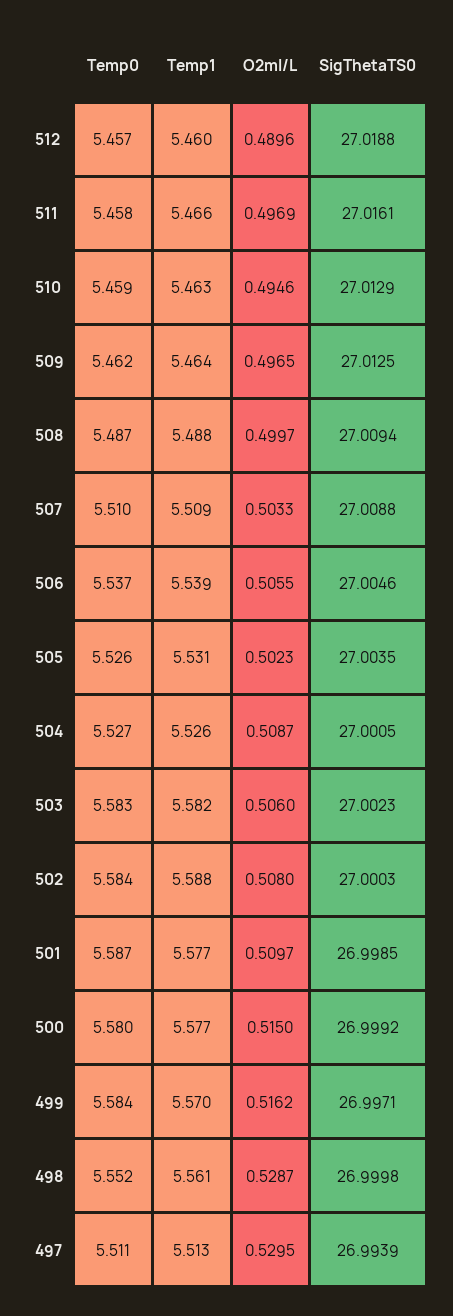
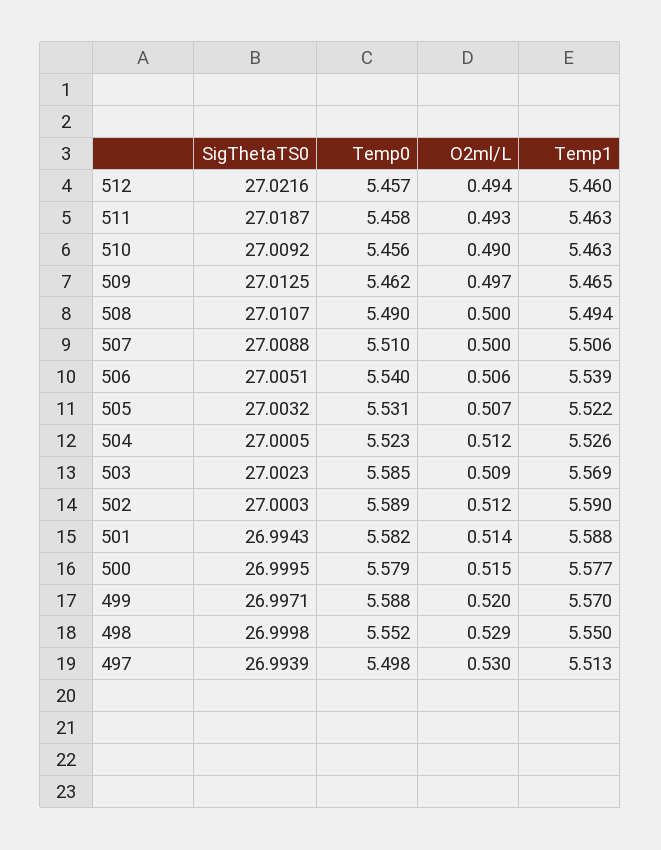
O2ml/L, 512: 0.4896 -> 0.494
SigThetaTS0, 512: 27.0188 -> 27.0216
Temp1, 511: 5.466 -> 5.463
O2ml/L, 511: 0.4969 -> 0.493
SigThetaTS0, 511: 27.0161 -> 27.0187
Temp0, 510: 5.459 -> 5.456
O2ml/L, 510: 0.4946 -> 0.49
SigThetaTS0, 510: 27.0129 -> 27.0092
Temp1, 509: 5.464 -> 5.465
Temp0, 508: 5.487 -> 5.49
Temp1, 508: 5.488 -> 5.494
SigThetaTS0, 508: 27.0094 -> 27.0107
Temp1, 507: 5.509 -> 5.506
O2ml/L, 507: 0.5033 -> 0.5
Temp0, 506: 5.537 -> 5.54
SigThetaTS0, 506: 27.0046 -> 27.0051
Temp0, 505: 5.526 -> 5.531
Temp1, 505: 5.531 -> 5.522
O2ml/L, 505: 0.5023 -> 0.507
SigThetaTS0, 505: 27.0035 -> 27.0032
Temp0, 504: 5.527 -> 5.523
O2ml/L, 504: 0.5087 -> 0.512
Temp0, 503: 5.583 -> 5.585
Temp1, 503: 5.582 -> 5.569
O2ml/L, 503: 0.506 -> 0.509
Temp0, 502: 5.584 -> 5.589
Temp1, 502: 5.588 -> 5.59
O2ml/L, 502: 0.508 -> 0.512
Temp0, 501: 5.587 -> 5.582
Temp1, 501: 5.577 -> 5.588
O2ml/L, 501: 0.5097 -> 0.514
SigThetaTS0, 501: 26.9985 -> 26.9943
Temp0, 500: 5.58 -> 5.579
SigThetaTS0, 500: 26.9992 -> 26.9995
Temp0, 499: 5.584 -> 5.588
O2ml/L, 499: 0.5162 -> 0.52
Temp1, 498: 5.561 -> 5.55
Temp0, 497: 5.511 -> 5.498

